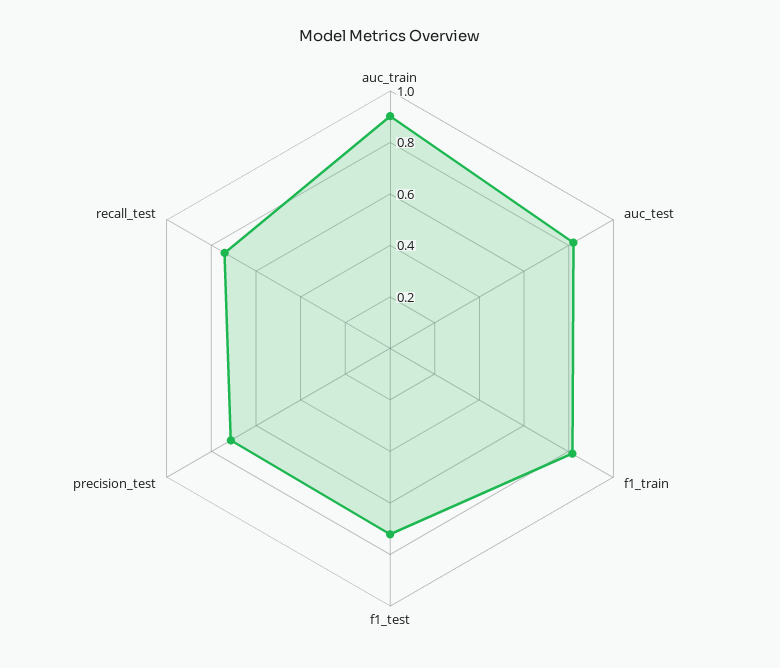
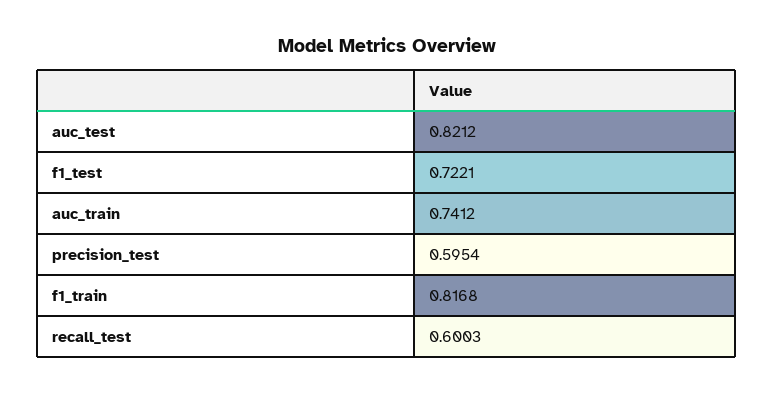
auc_train: 0.9 -> 0.7412
precision_test: 0.7 -> 0.5954
recall_test: 0.75 -> 0.6003

